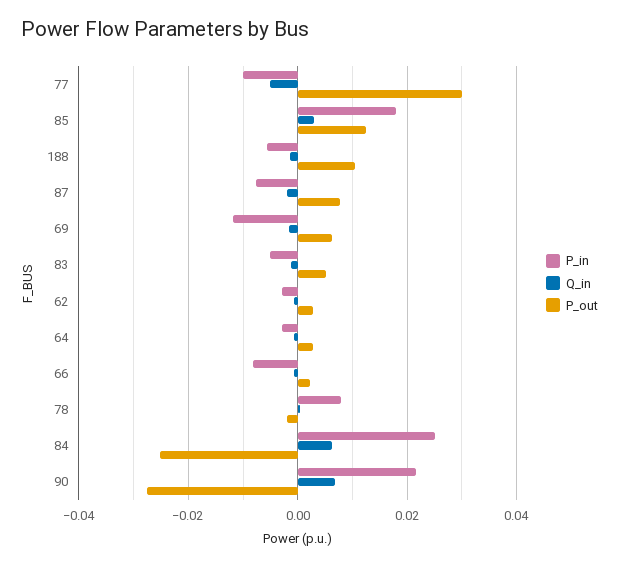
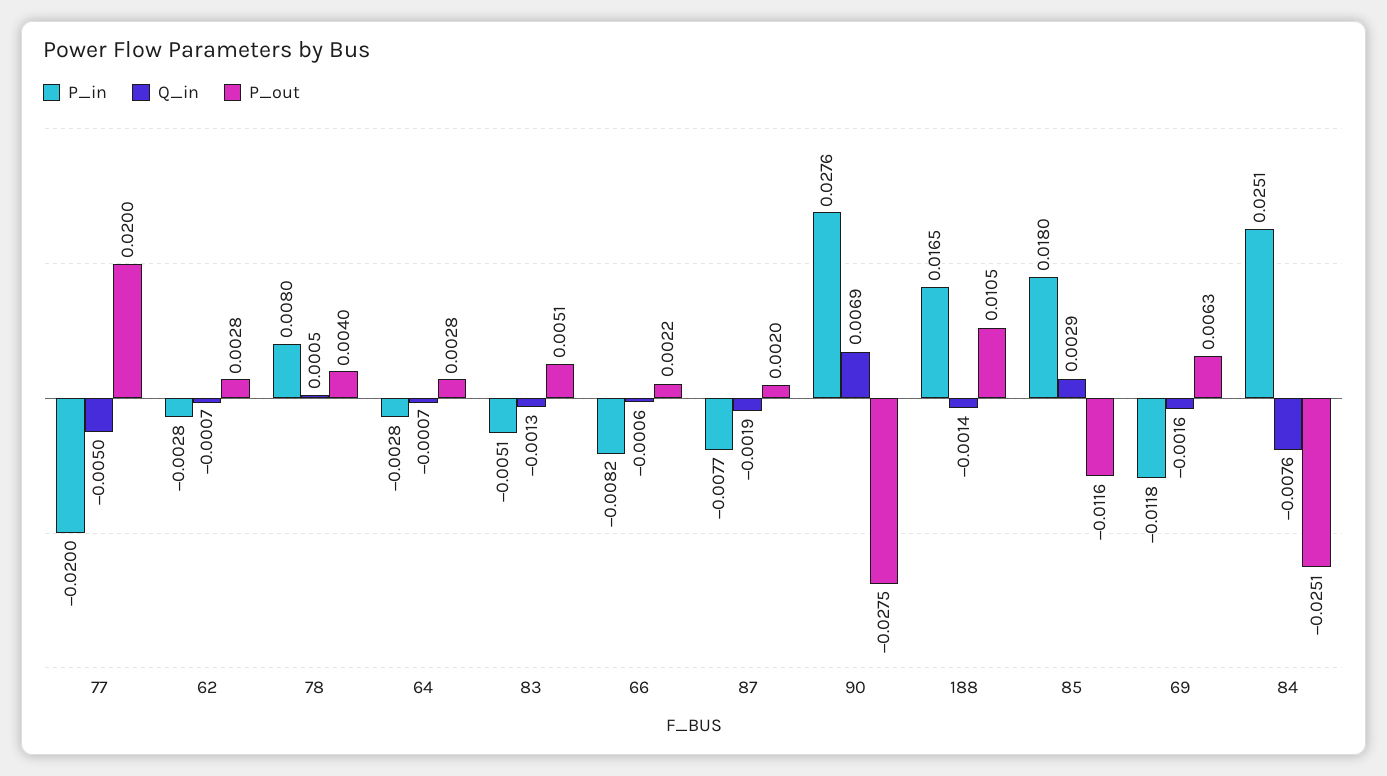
P_in, 77: -0.01 -> -0.02
P_out, 77: 0.03 -> 0.02
P_out, 85: 0.012 -> -0.0116
P_in, 188: -0.006 -> 0.0165
P_out, 87: 0.008 -> 0.002
P_out, 78: -0.002 -> 0.004
Q_in, 84: 0.006 -> -0.0076
P_in, 90: 0.022 -> 0.0276

